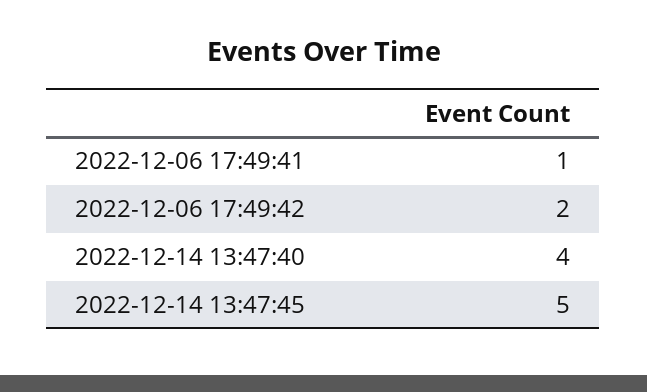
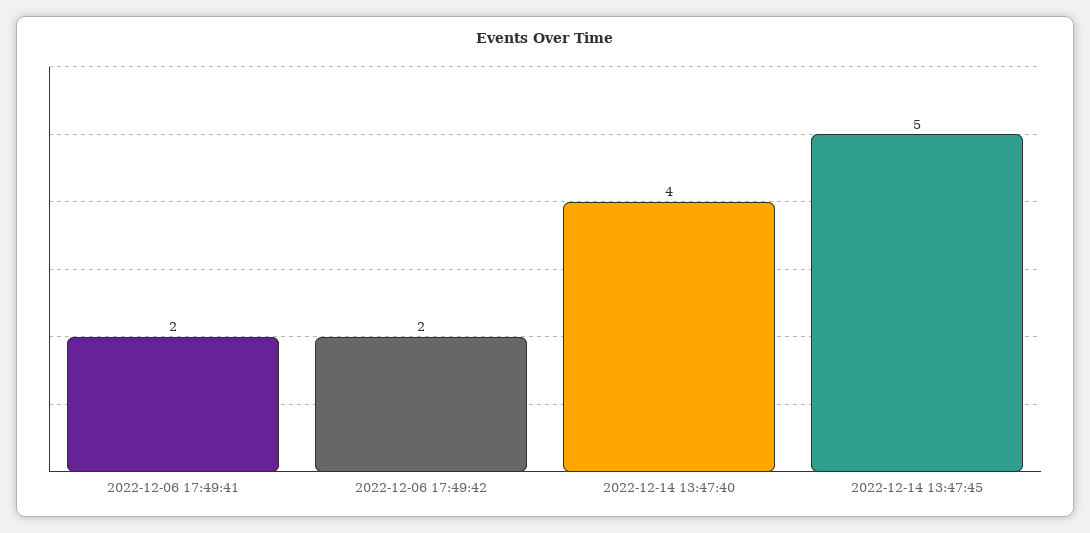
2022-12-06 17:49:41: 1 -> 2

